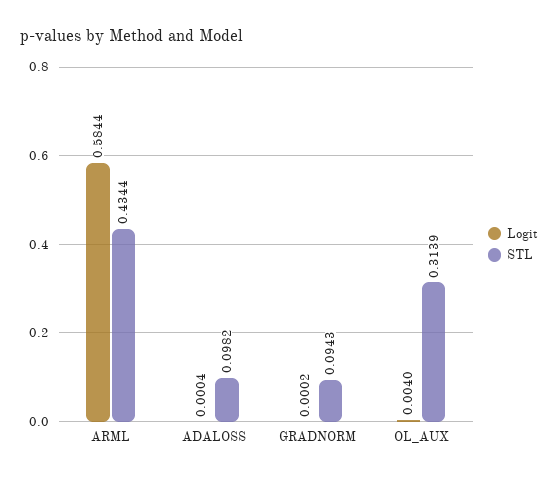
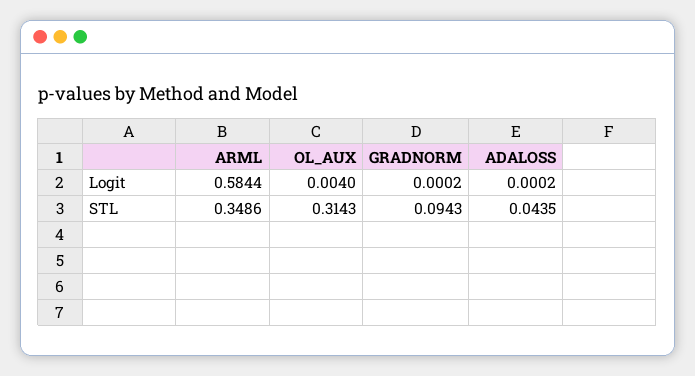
STL, ARML: 0.4344 -> 0.3486
Logit, ADALOSS: 0.0004 -> 0.0002
STL, ADALOSS: 0.0982 -> 0.0435
STL, OL_AUX: 0.3139 -> 0.3143

